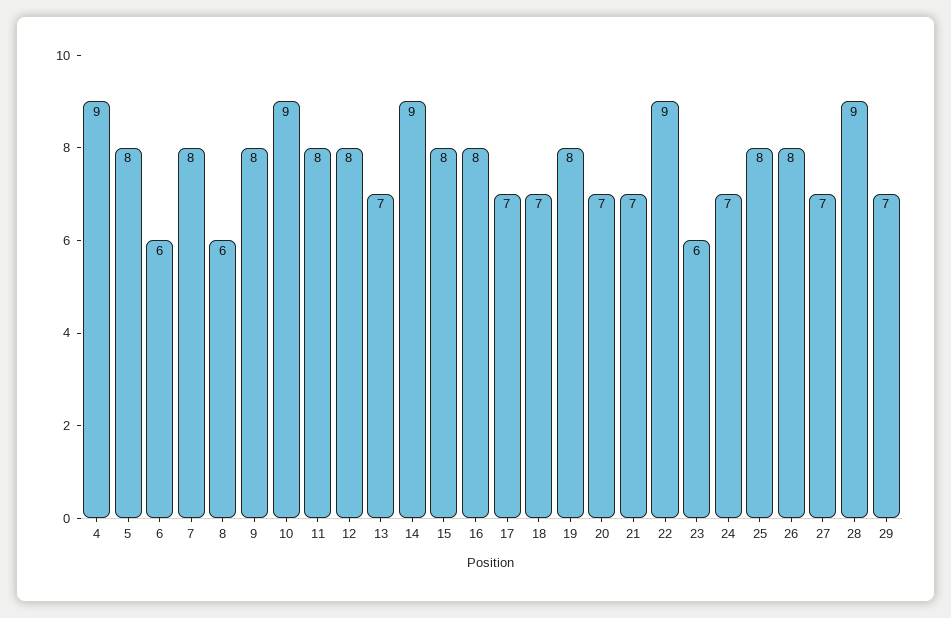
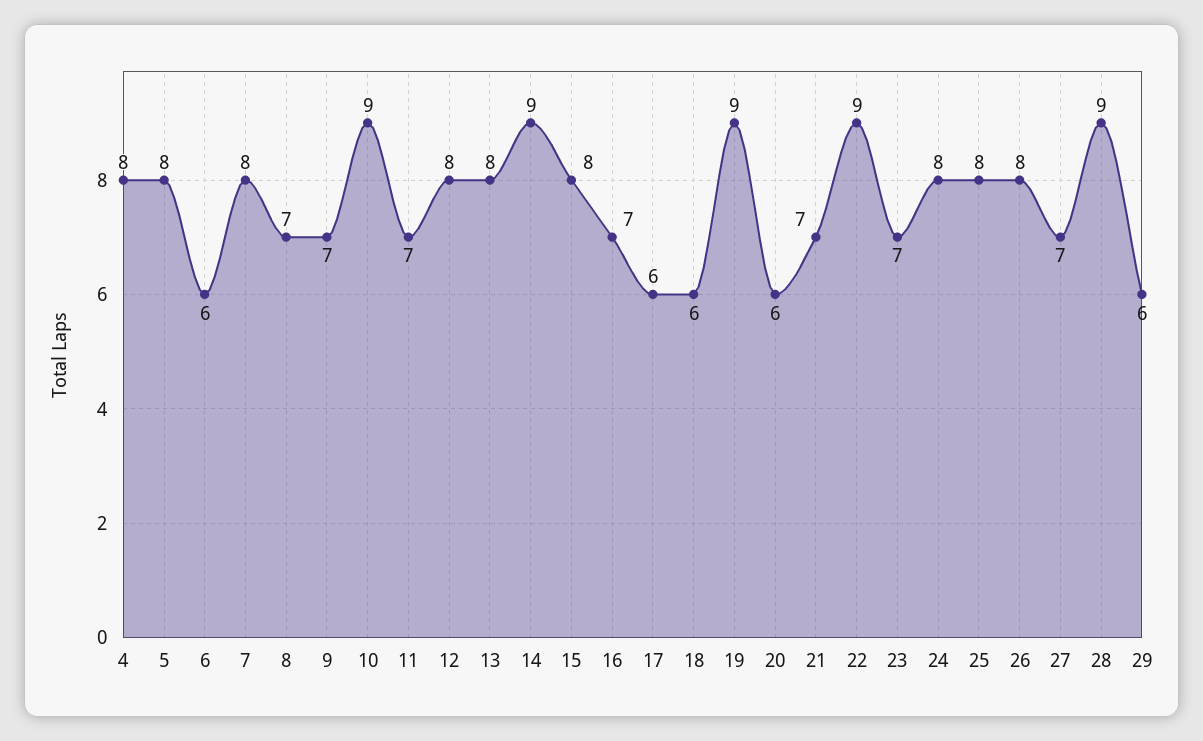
4: 9 -> 8
8: 6 -> 7
9: 8 -> 7
11: 8 -> 7
13: 7 -> 8
16: 8 -> 7
17: 7 -> 6
18: 7 -> 6
19: 8 -> 9
20: 7 -> 6
23: 6 -> 7
24: 7 -> 8
29: 7 -> 6

